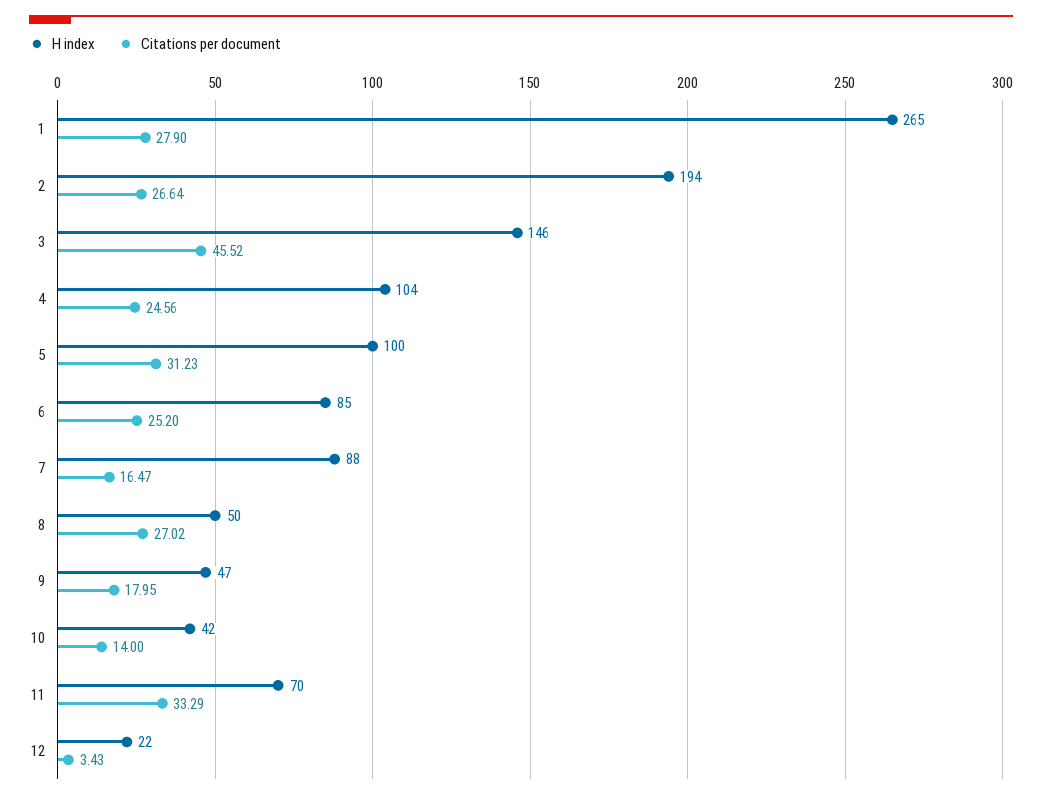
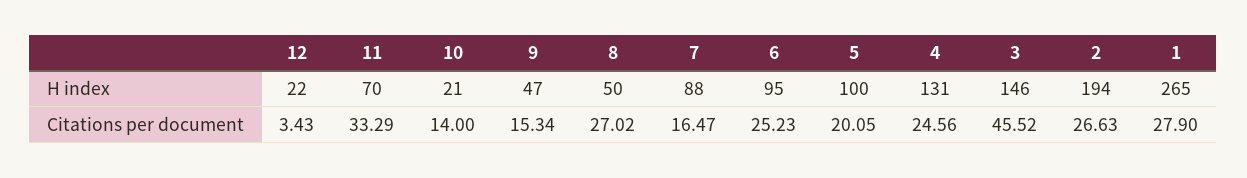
Citations per document, 2: 26.64 -> 26.63
H index, 4: 104 -> 131
Citations per document, 5: 31.23 -> 20.05
H index, 6: 85 -> 95
Citations per document, 6: 25.2 -> 25.23
Citations per document, 9: 17.95 -> 15.34
H index, 10: 42 -> 21

